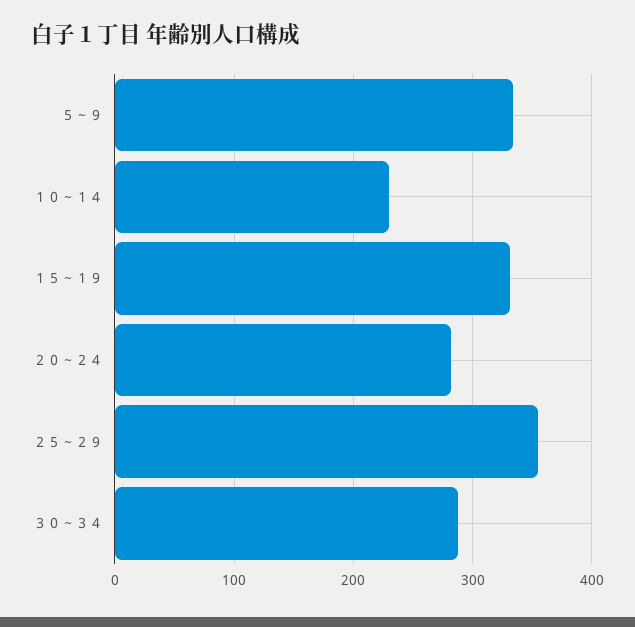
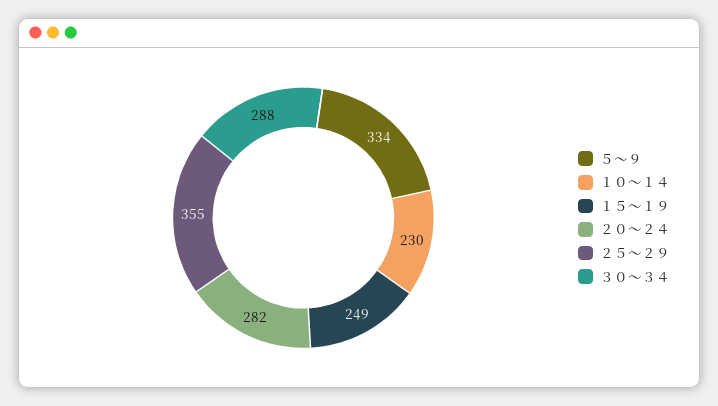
１５～１９: 330 -> 249

